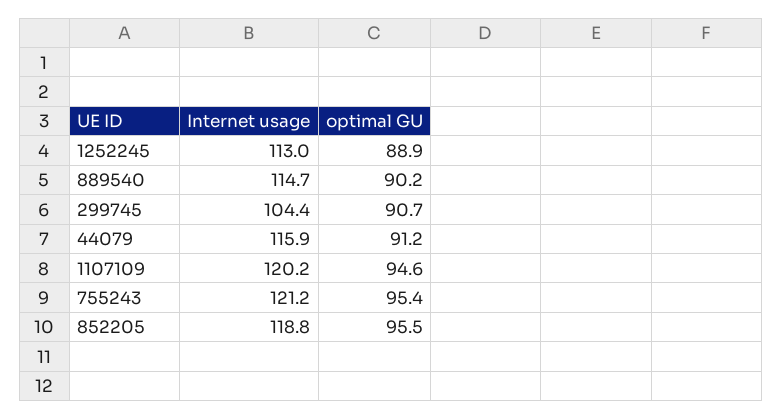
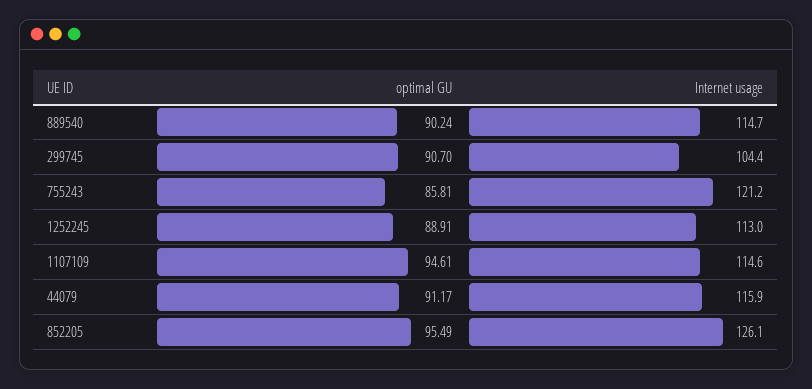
Internet usage, 1107109: 120.2 -> 114.6
optimal GU, 755243: 95.4 -> 85.81
Internet usage, 852205: 118.8 -> 126.1

